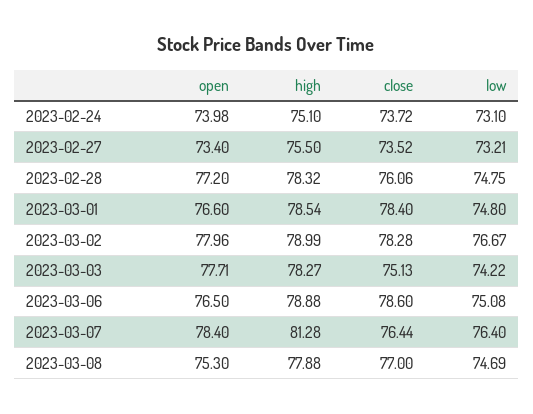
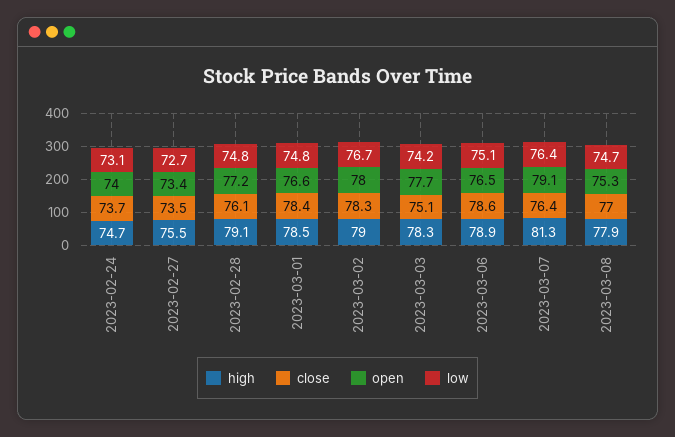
high, 2023-02-24: 75.1 -> 74.7
low, 2023-02-27: 73.21 -> 72.7
high, 2023-02-28: 78.32 -> 79.1
open, 2023-03-07: 78.4 -> 79.1

